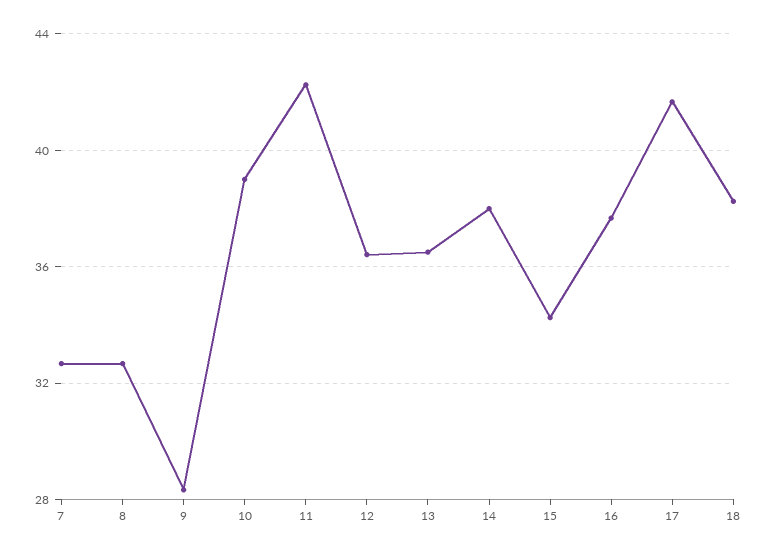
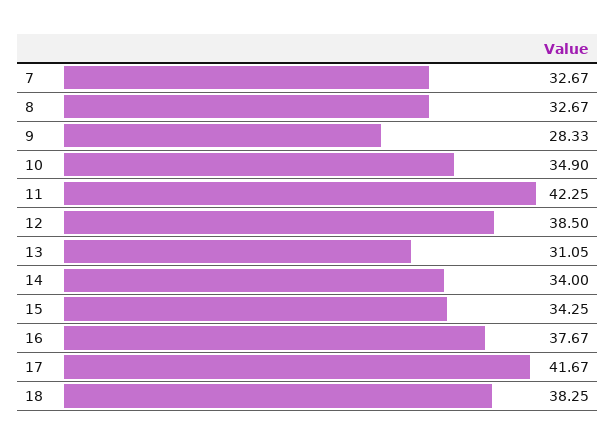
10: 39 -> 34.9
12: 36.5 -> 38.5
13: 36.5 -> 31.05
14: 38 -> 34

